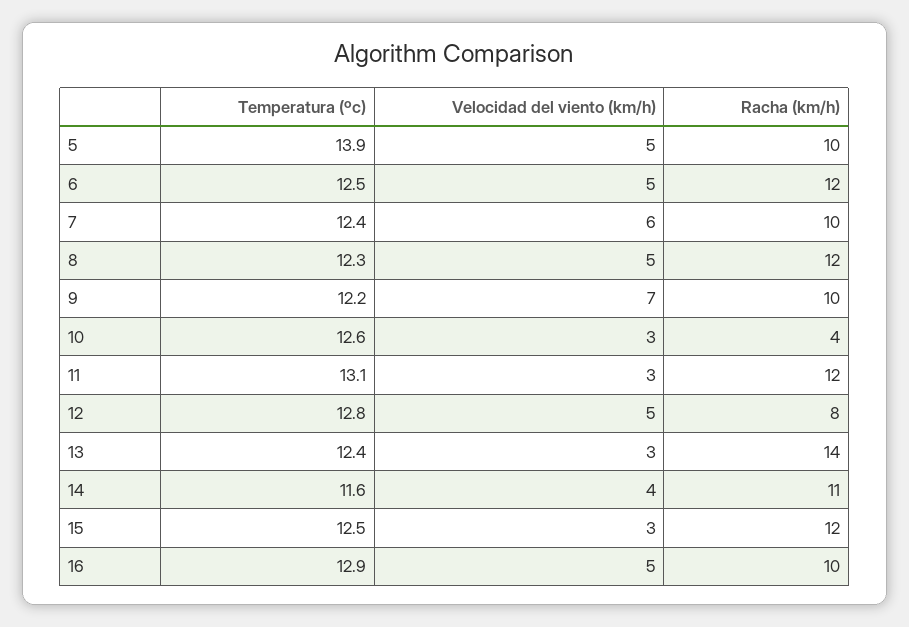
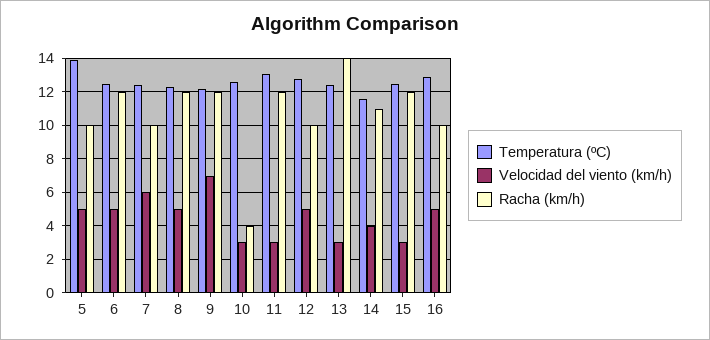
Racha (km/h), 9: 10 -> 12
Racha (km/h), 12: 8 -> 10

